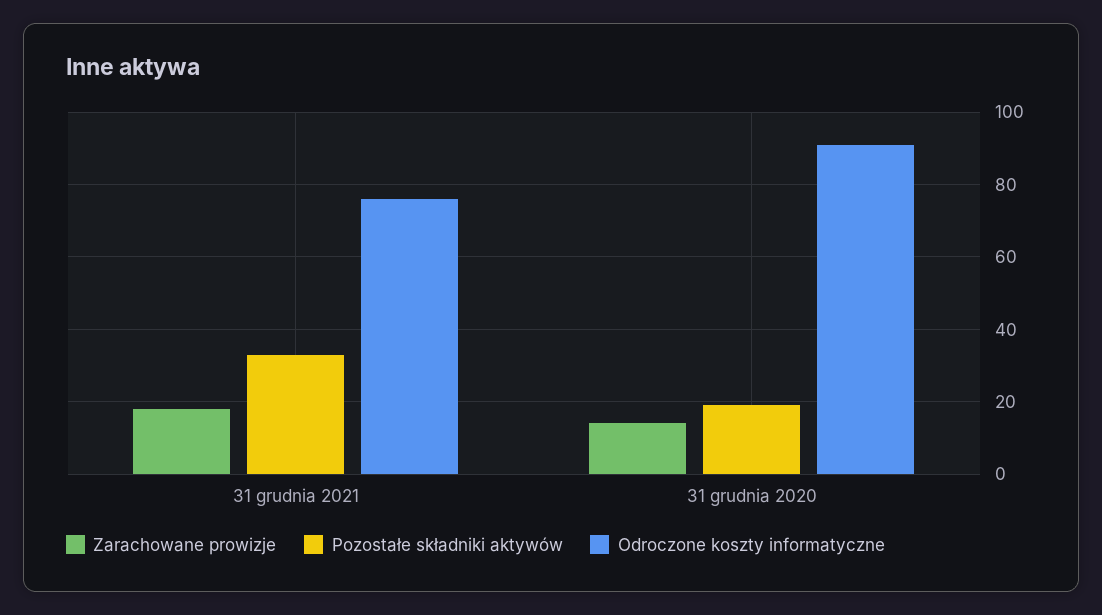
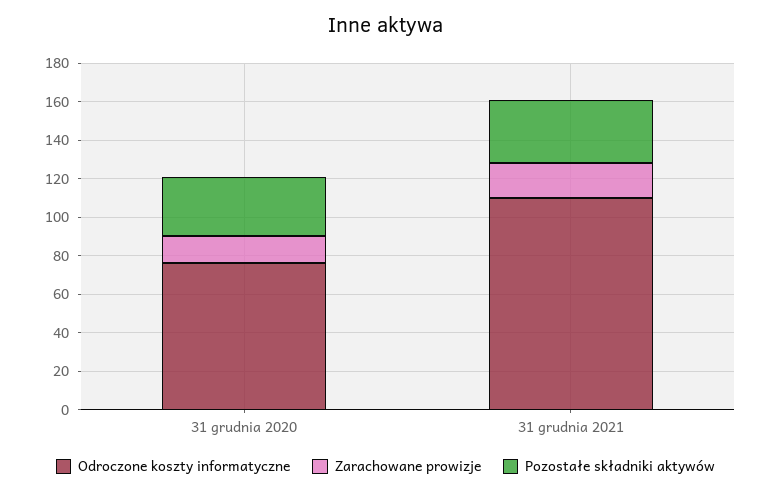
Odroczone koszty informatyczne, 31 grudnia 2021: 75 -> 110
Pozostałe składniki aktywów, 31 grudnia 2020: 20 -> 30
Odroczone koszty informatyczne, 31 grudnia 2020: 90 -> 75

